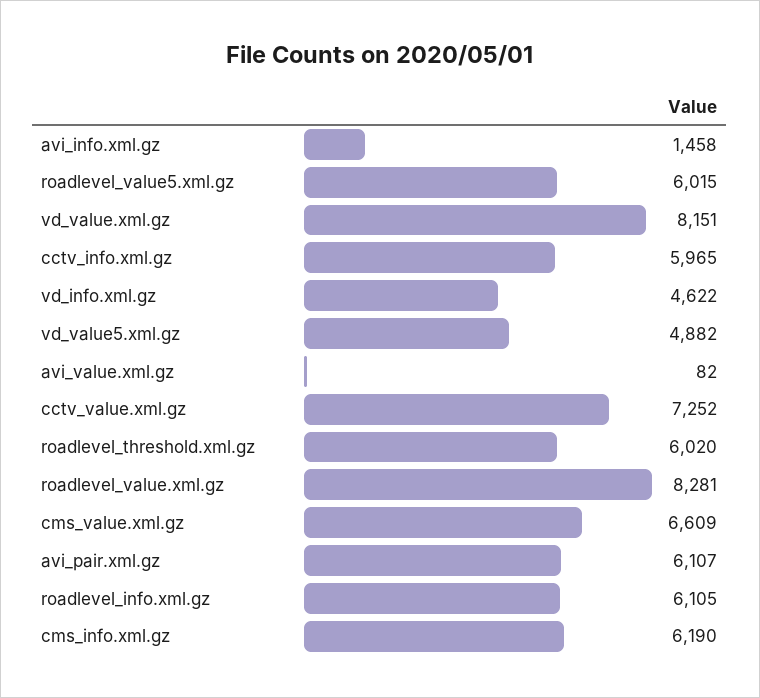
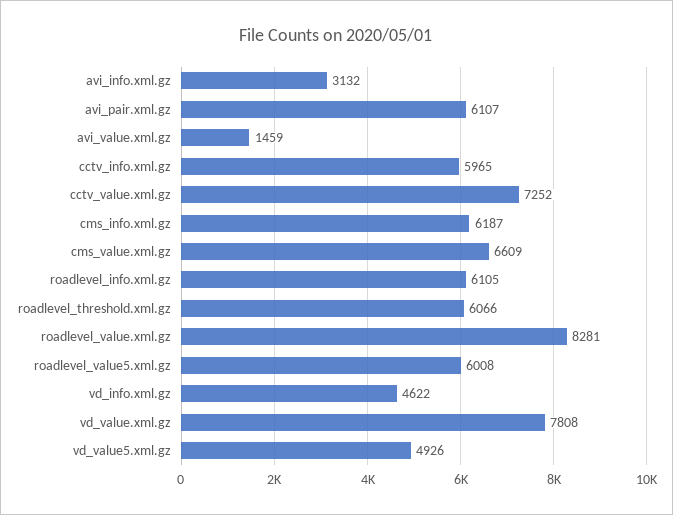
avi_info.xml.gz: 1458 -> 3132
roadlevel_value5.xml.gz: 6015 -> 6008
vd_value.xml.gz: 8151 -> 7808
vd_value5.xml.gz: 4882 -> 4926
avi_value.xml.gz: 82 -> 1459
roadlevel_threshold.xml.gz: 6020 -> 6066
cms_info.xml.gz: 6190 -> 6187

